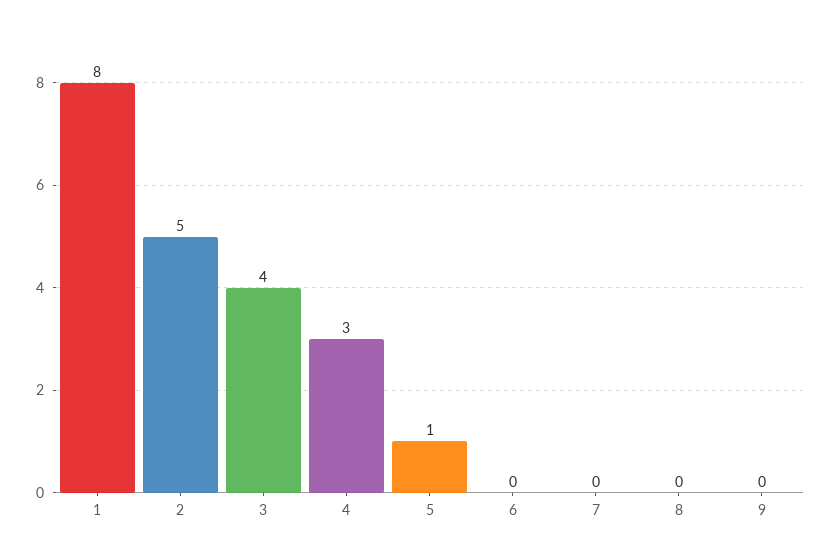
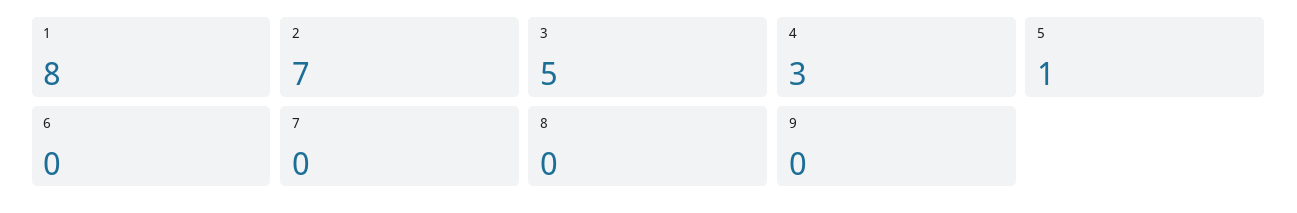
2: 5 -> 7
3: 4 -> 5

